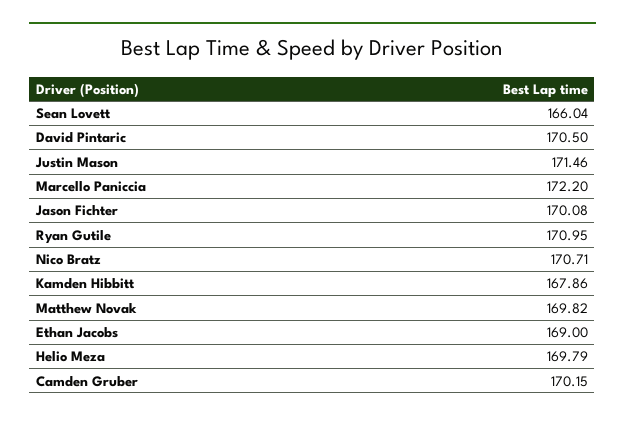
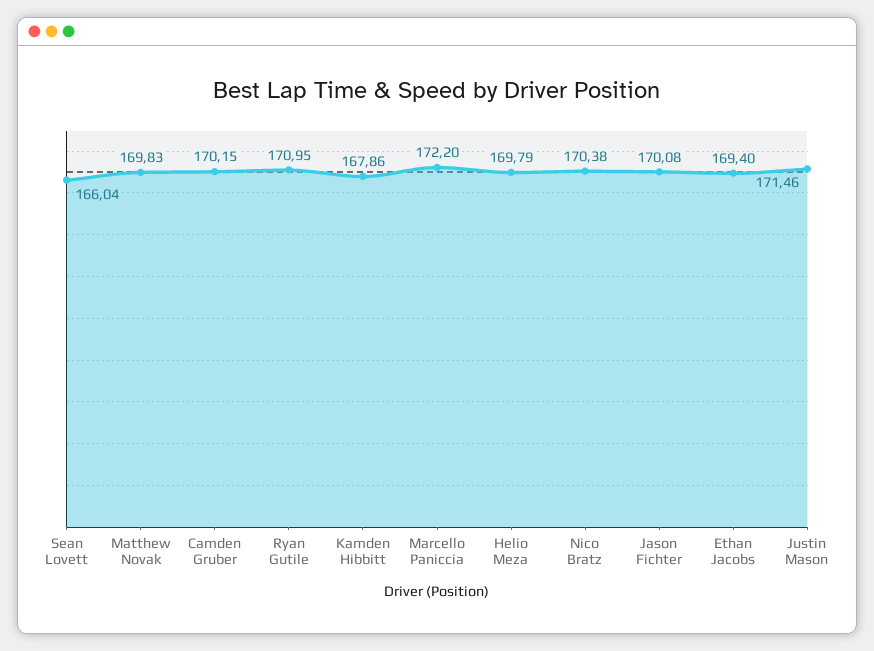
David Pintaric: 170.5 -> none
Nico Bratz: 170.71 -> 170.38
Matthew Novak: 169.82 -> 169.83
Ethan Jacobs: 169 -> 169.4

